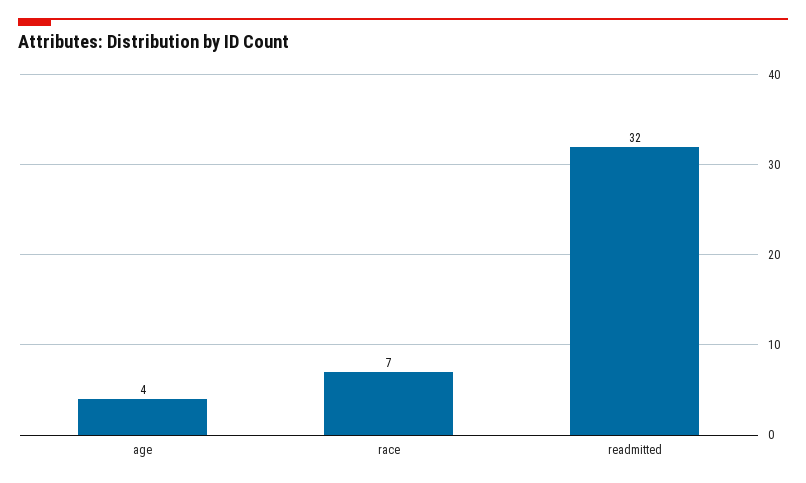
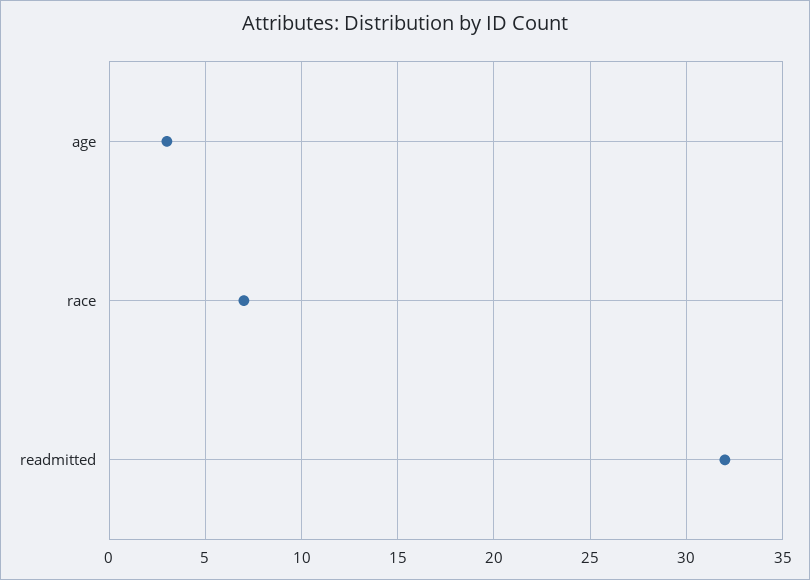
age: 4 -> 3

